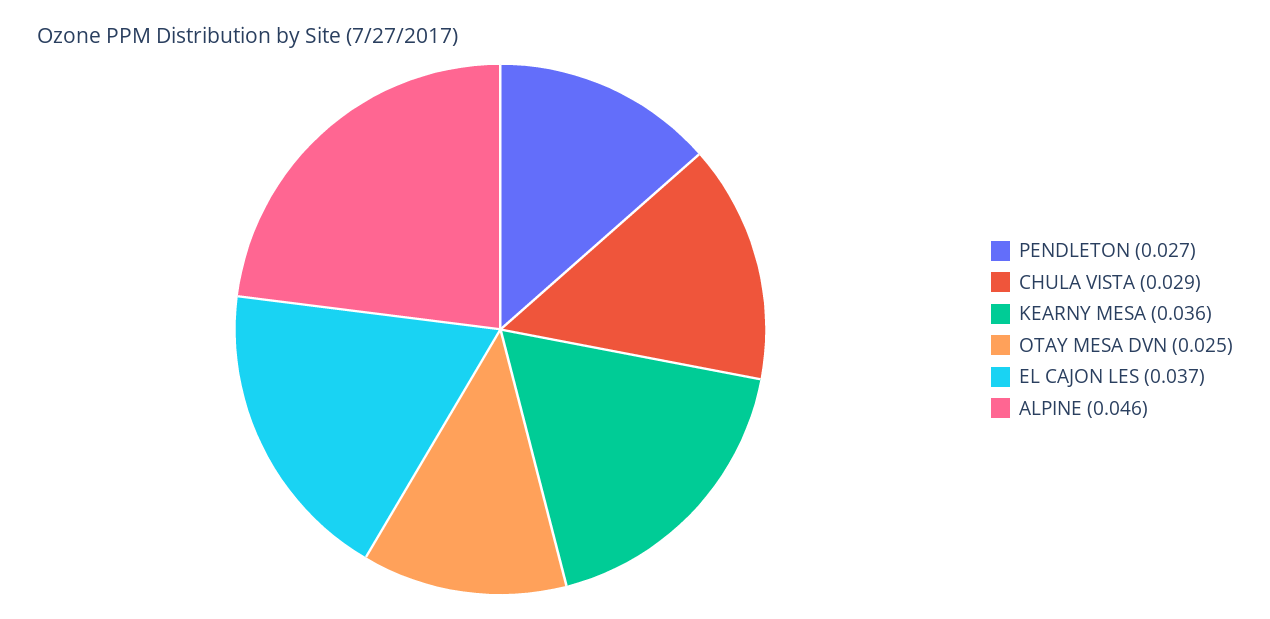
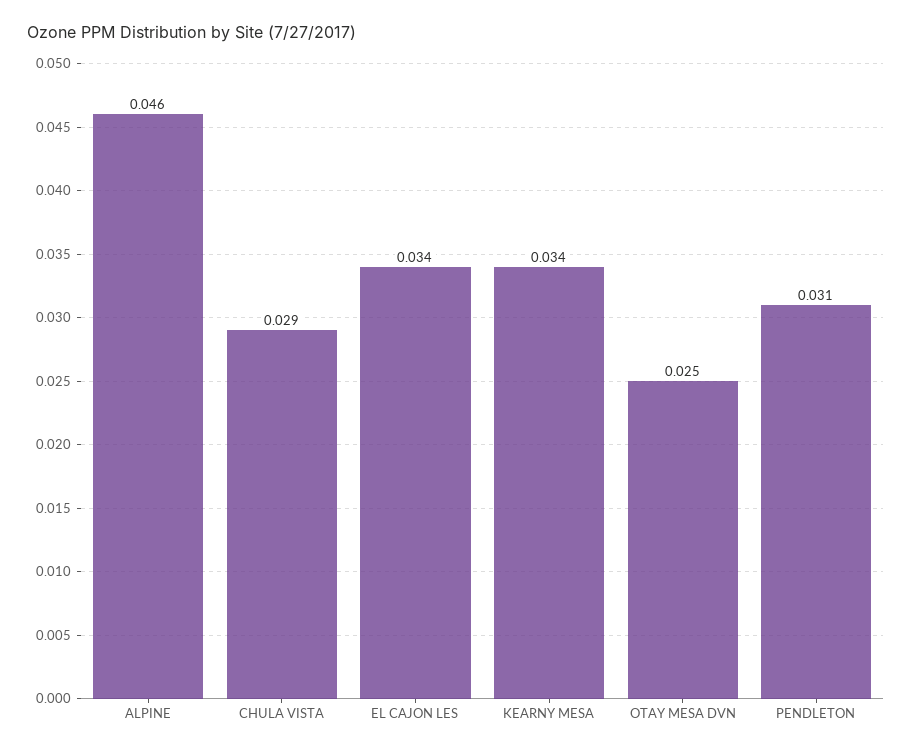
PENDLETON: 0.027 -> 0.031
KEARNY MESA: 0.036 -> 0.034
EL CAJON LES: 0.037 -> 0.034

